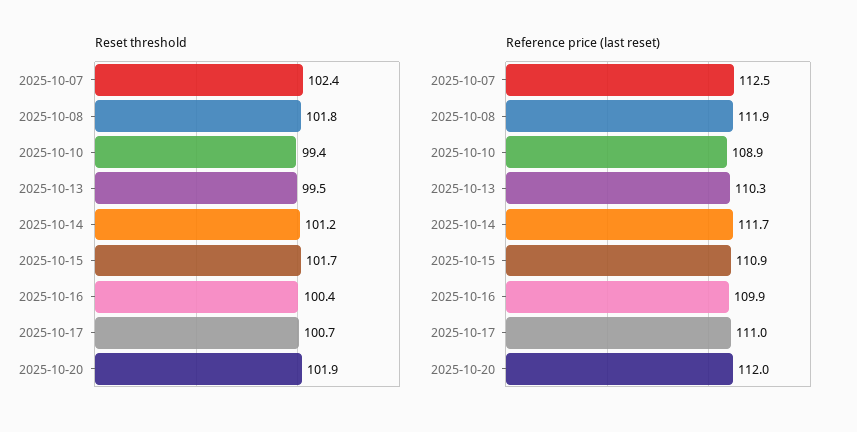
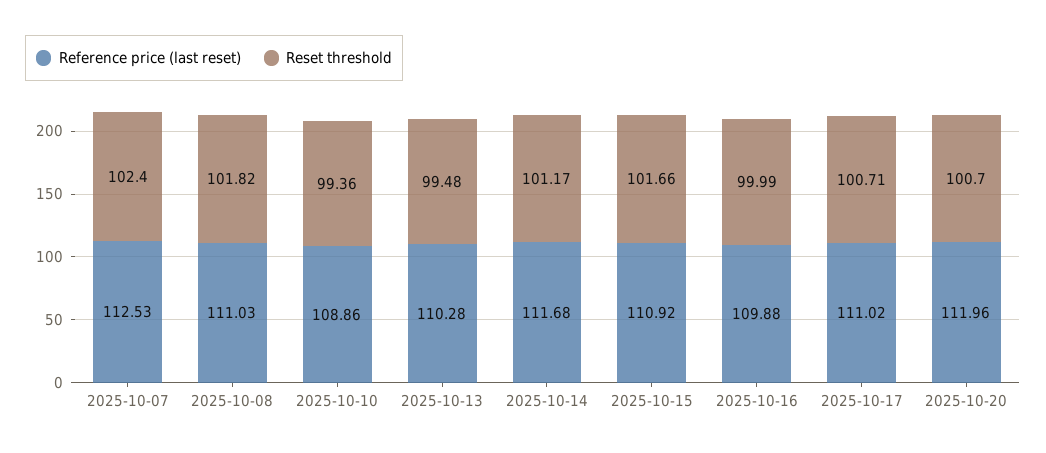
Reset threshold, 2025-10-16: 100.4 -> 99.99
Reset threshold, 2025-10-20: 101.9 -> 100.7
Reference price (last reset), 2025-10-08: 111.9 -> 111.03

